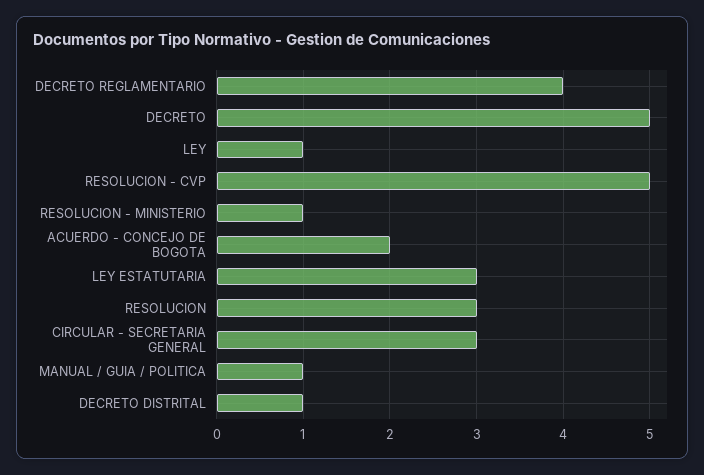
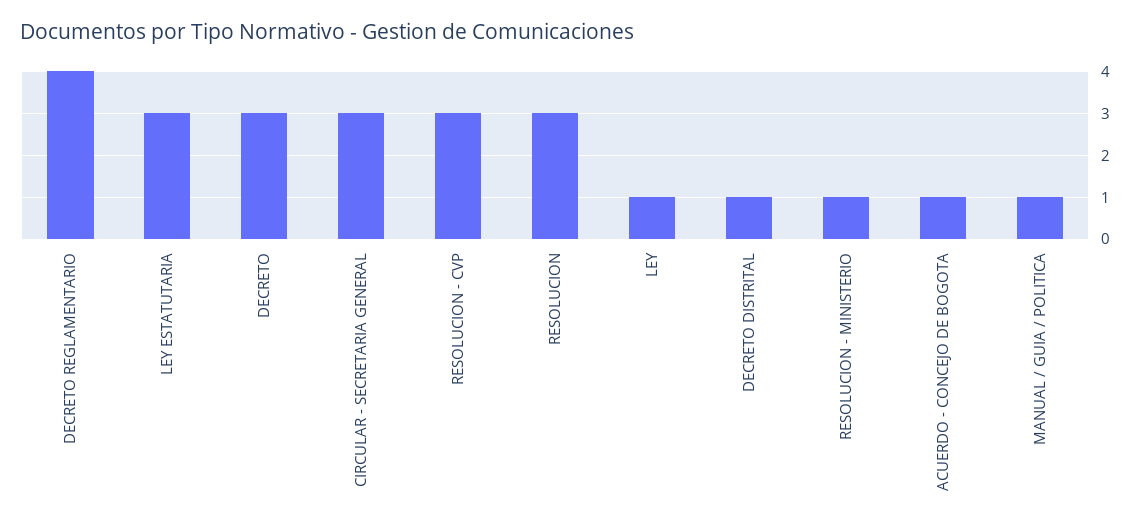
DECRETO: 5 -> 3
RESOLUCION - CVP: 5 -> 3
ACUERDO - CONCEJO DE BOGOTA: 2 -> 1

